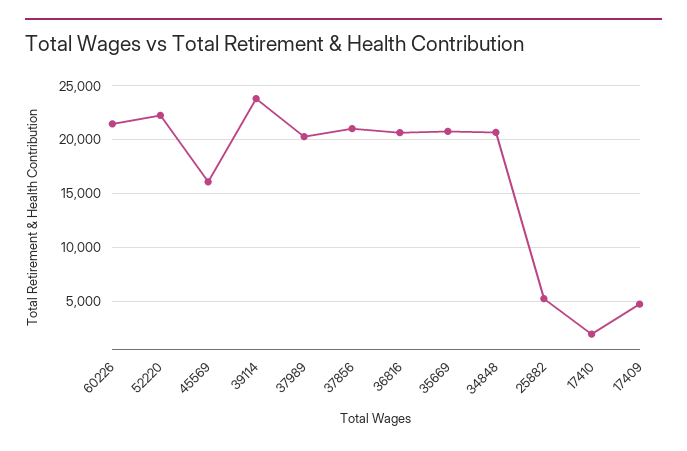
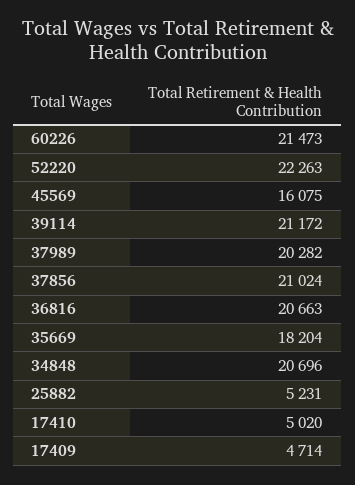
39114: 24000 -> 21172
35669: 21000 -> 18204
17410: 2000 -> 5020

